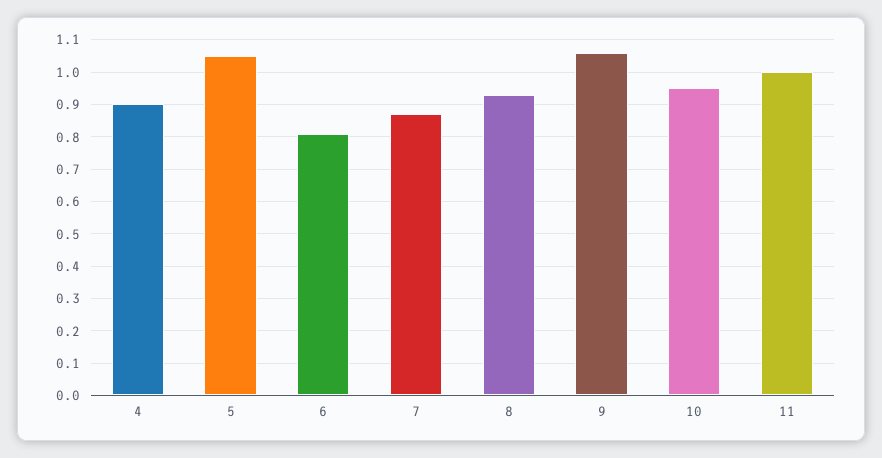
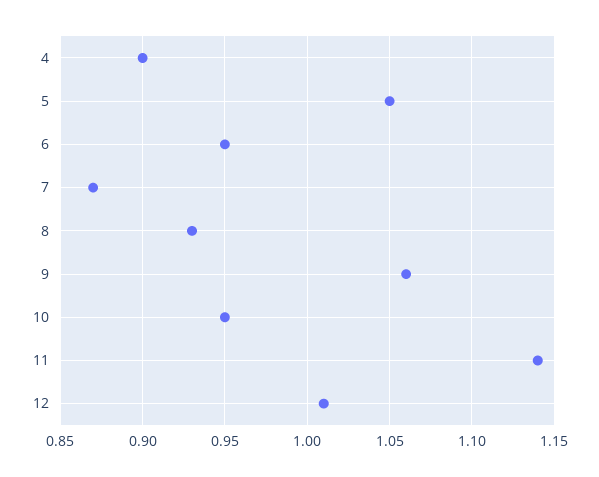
6: 0.8 -> 0.95
11: 1 -> 1.14
12: none -> 1.01

